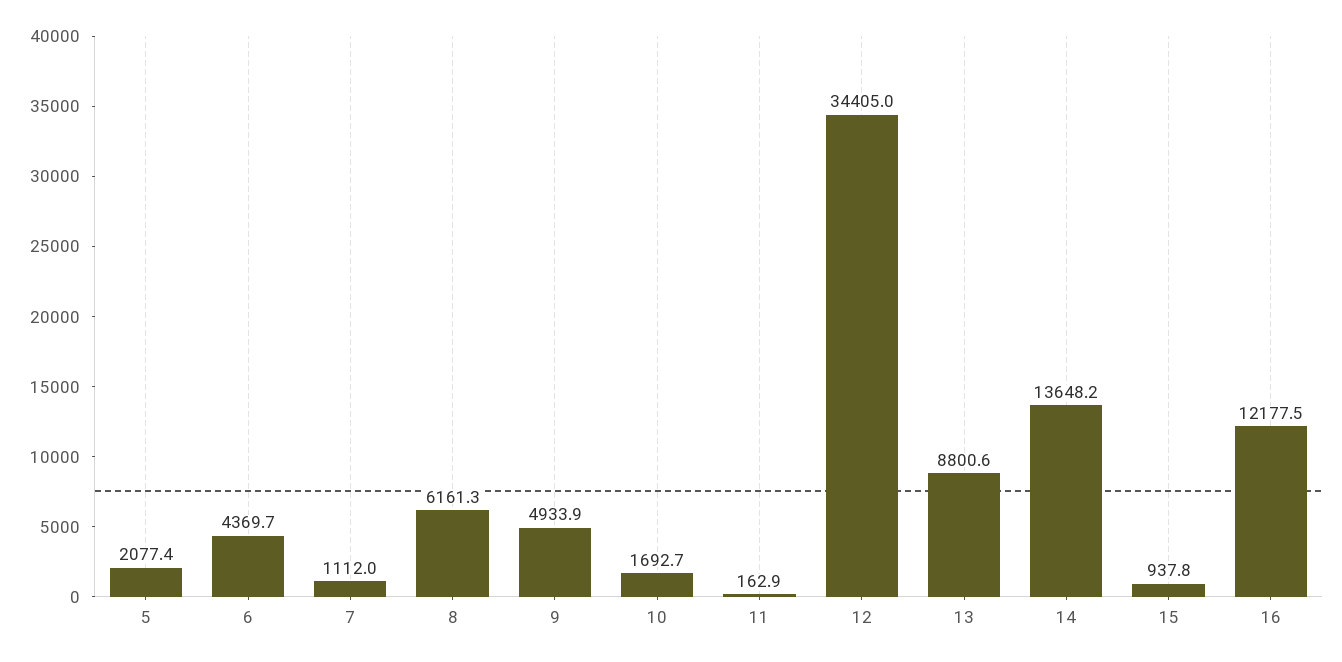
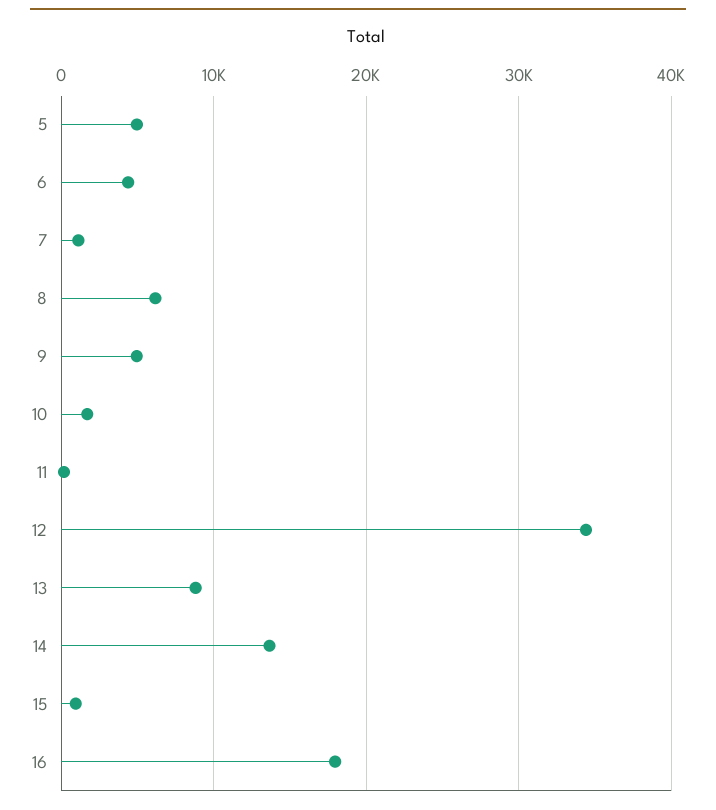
5: 2077.4 -> 5000
16: 12177.5 -> 18000

